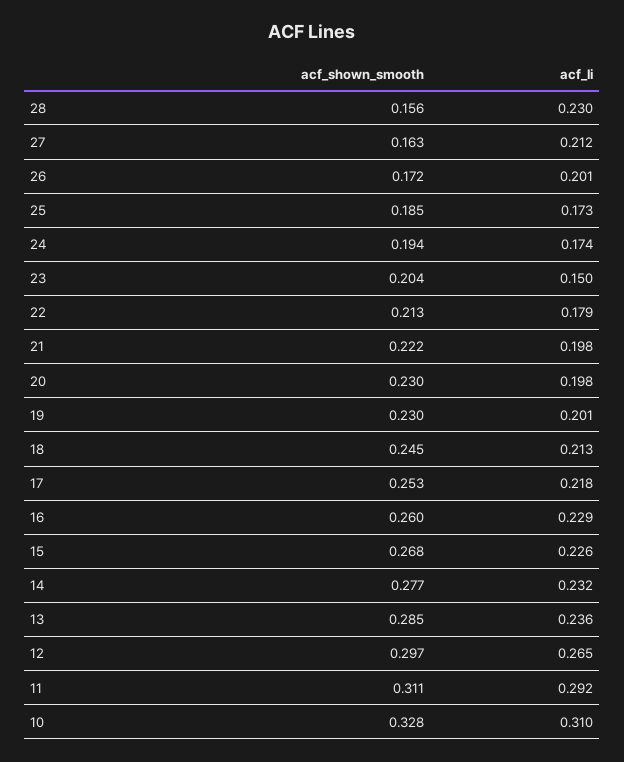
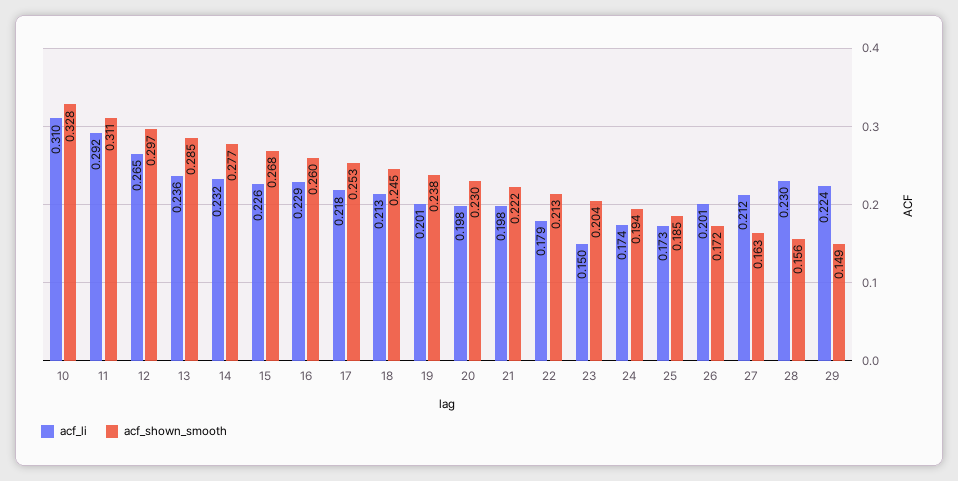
acf_shown_smooth, 19: 0.23 -> 0.238
acf_li, 29: none -> 0.224
acf_shown_smooth, 29: none -> 0.149

